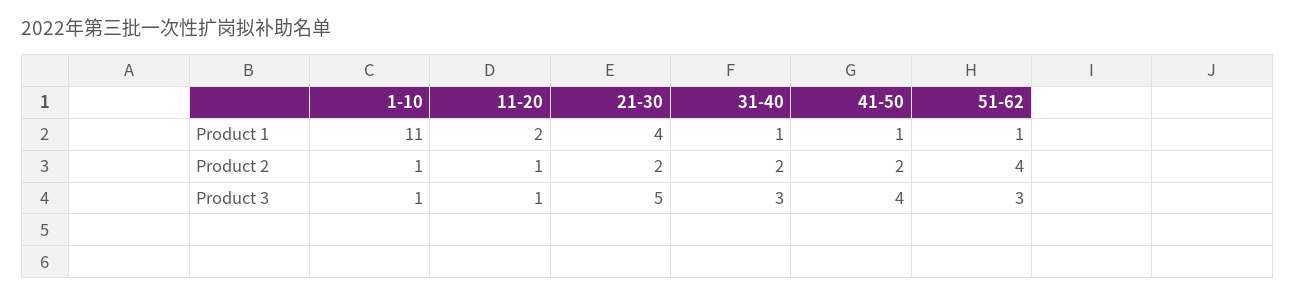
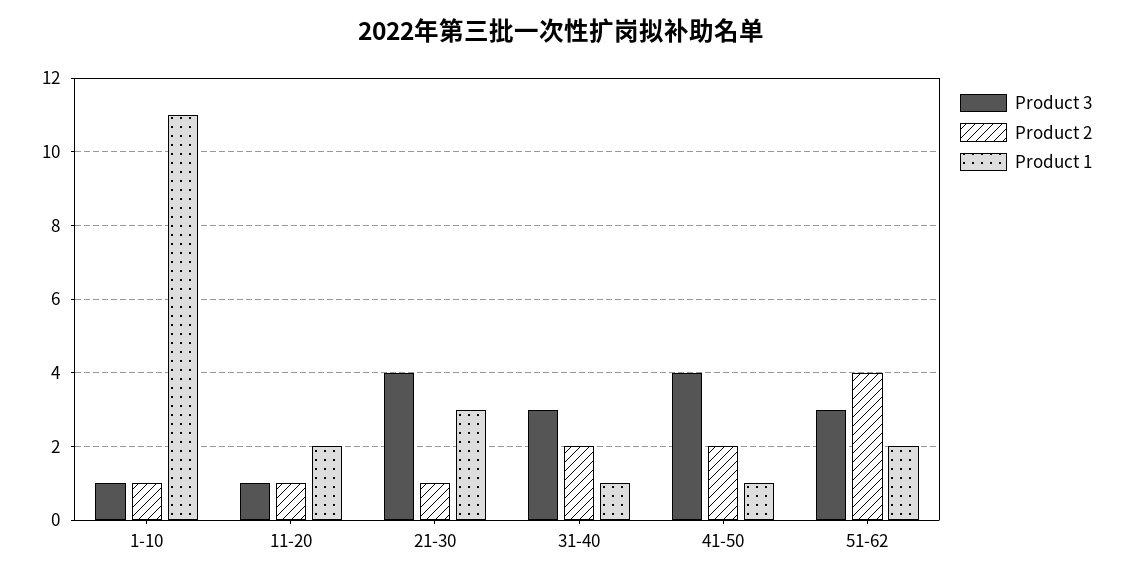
Product 1, 21-30: 4 -> 3
Product 1, 51-62: 1 -> 2
Product 2, 21-30: 2 -> 1
Product 3, 21-30: 5 -> 4

